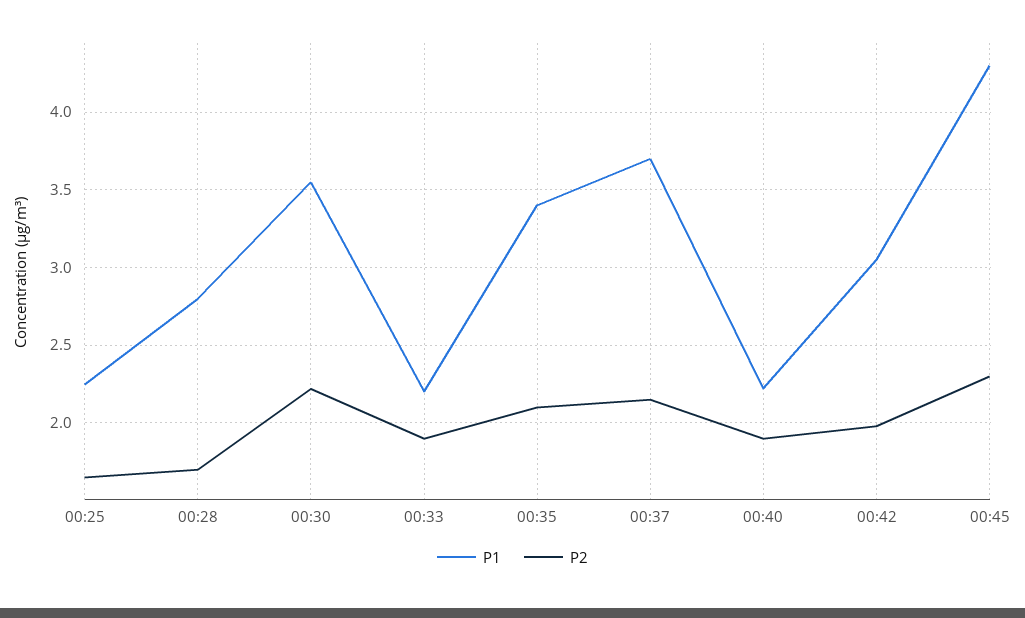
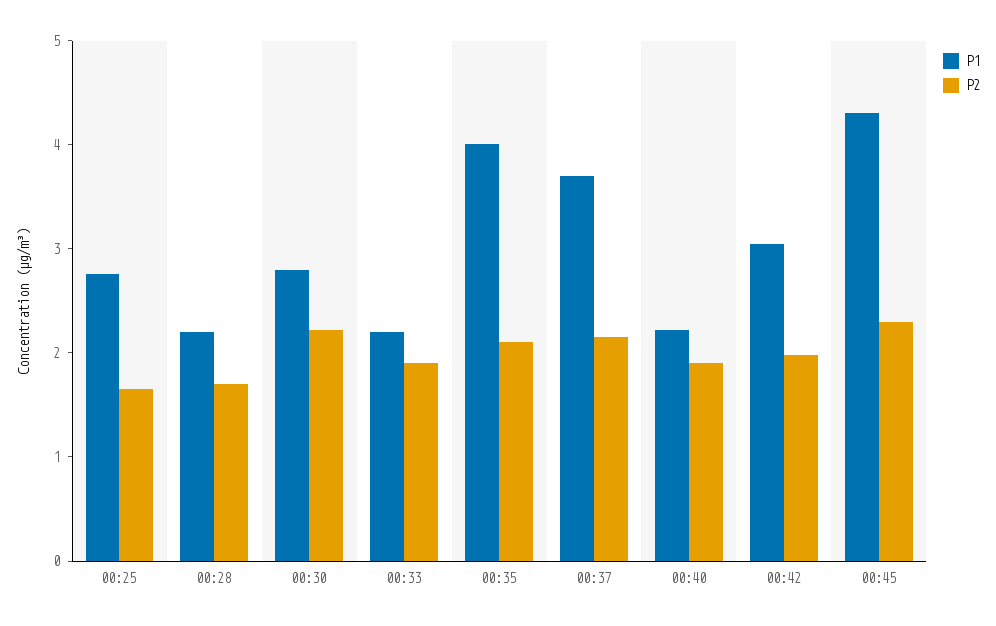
P1, 00:25: 2.25 -> 2.8
P1, 00:28: 2.8 -> 2.2
P1, 00:30: 3.55 -> 2.8
P1, 00:35: 3.4 -> 4

